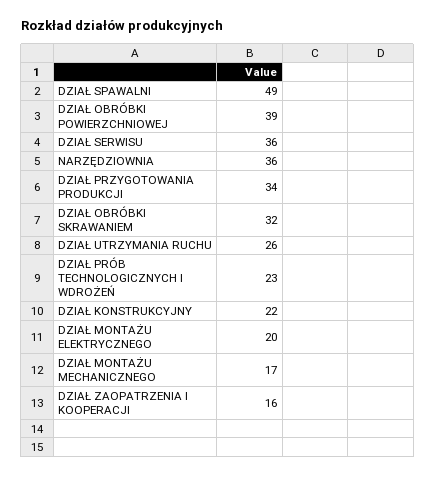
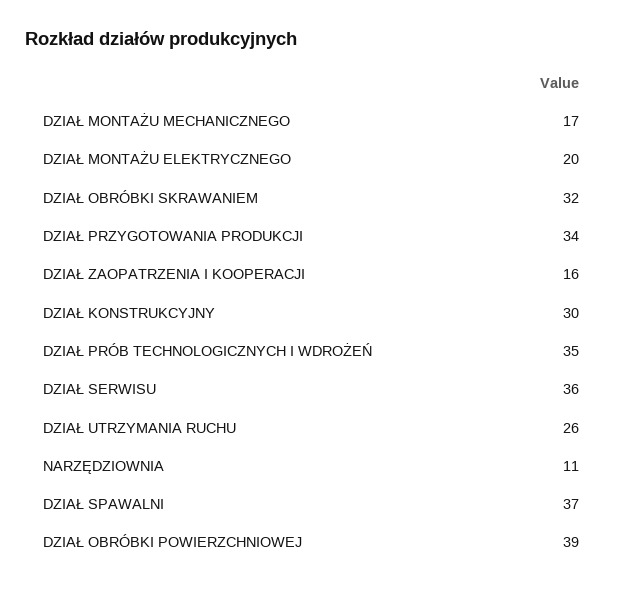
DZIAŁ SPAWALNI: 49 -> 37
NARZĘDZIOWNIA: 36 -> 11
DZIAŁ PRÓB TECHNOLOGICZNYCH I WDROŻEŃ: 23 -> 35
DZIAŁ KONSTRUKCYJNY: 22 -> 30

